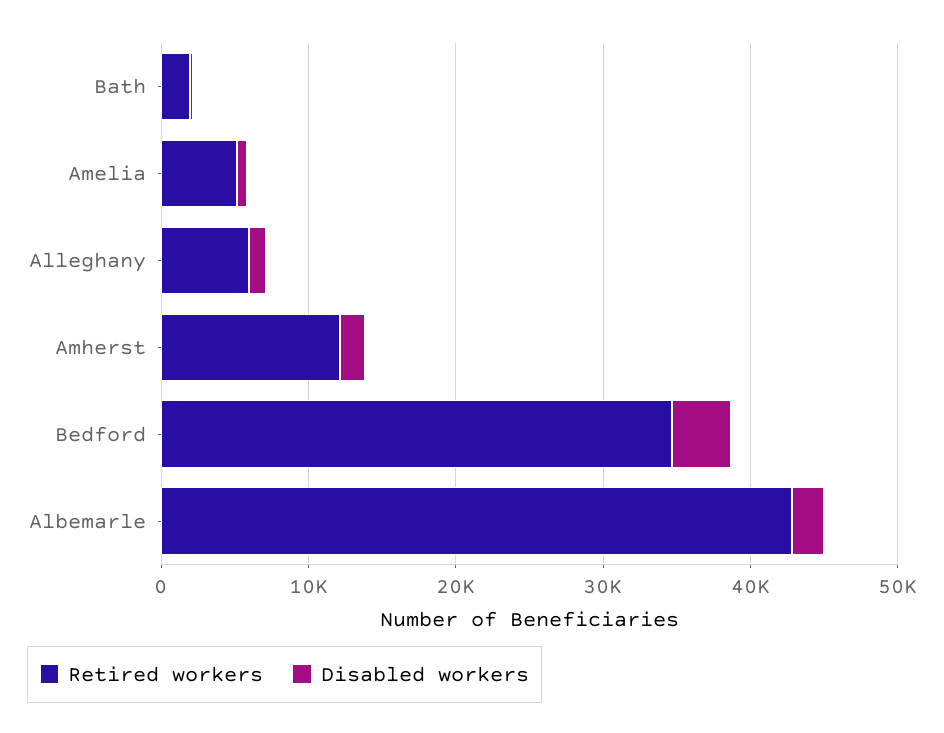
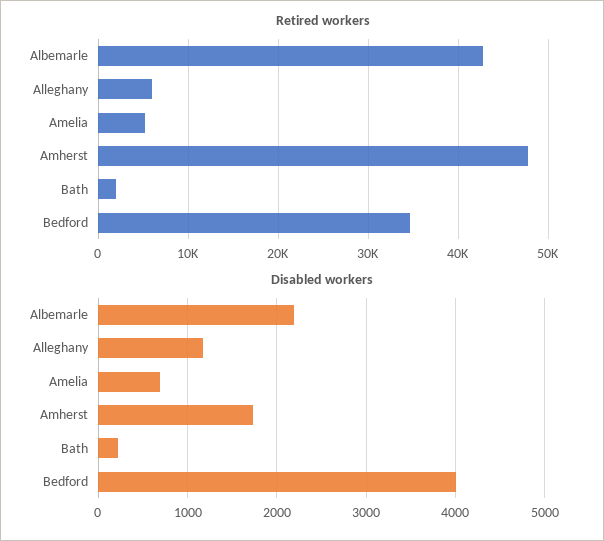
Retired workers, Amherst: 12000 -> 48000

